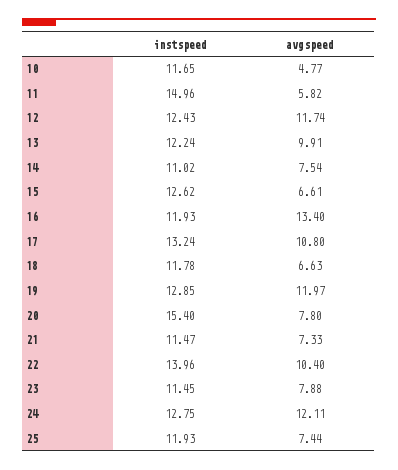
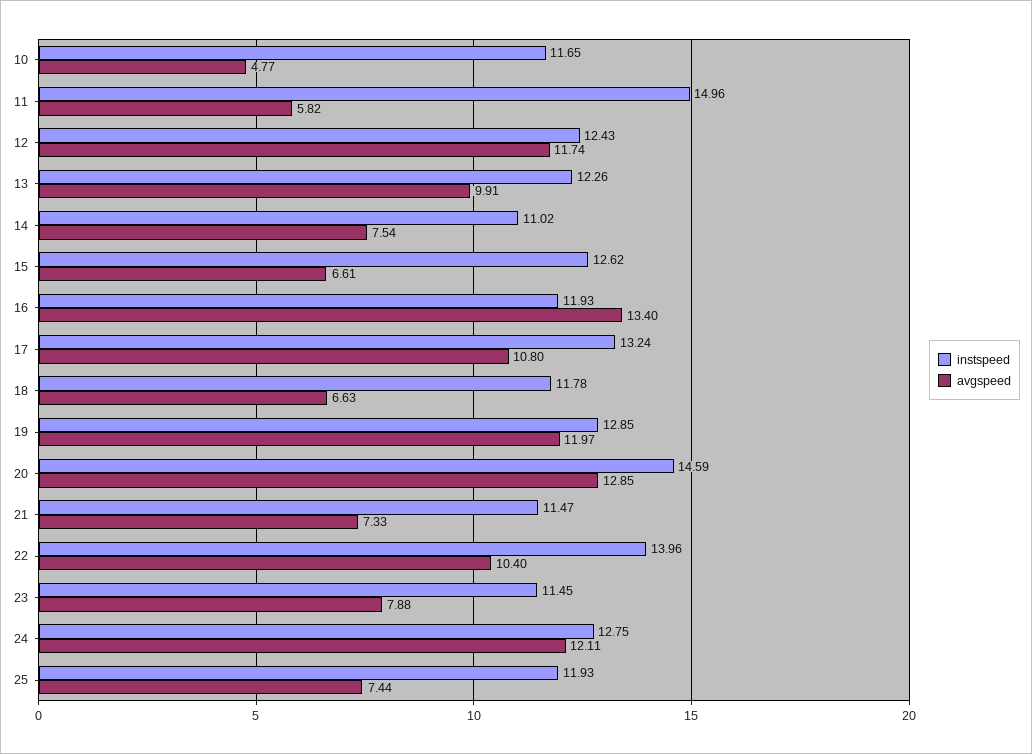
instspeed, 13: 12.24 -> 12.26
instspeed, 20: 15.4 -> 14.59
avgspeed, 20: 7.8 -> 12.85

